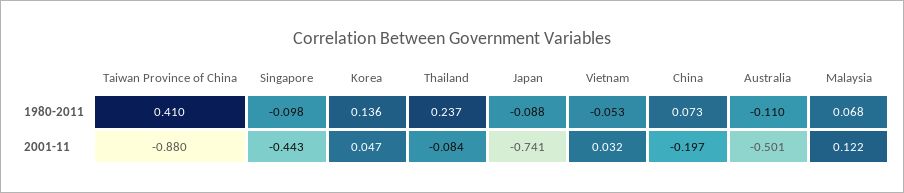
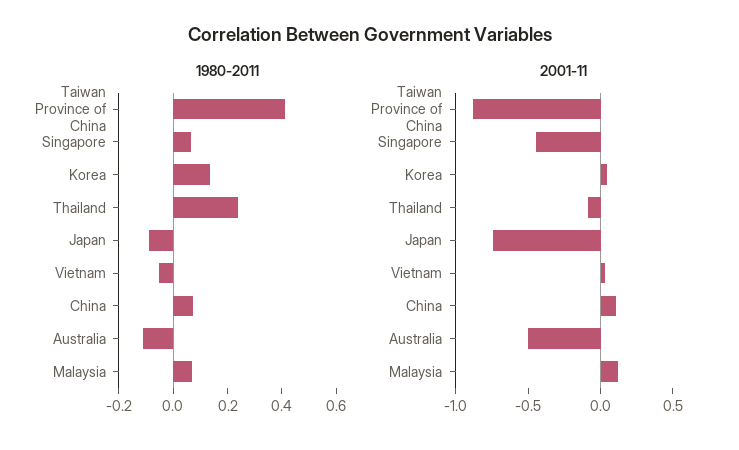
1980-2011, Singapore: -0.098 -> 0.05
2001-11, China: -0.197 -> 0.1

